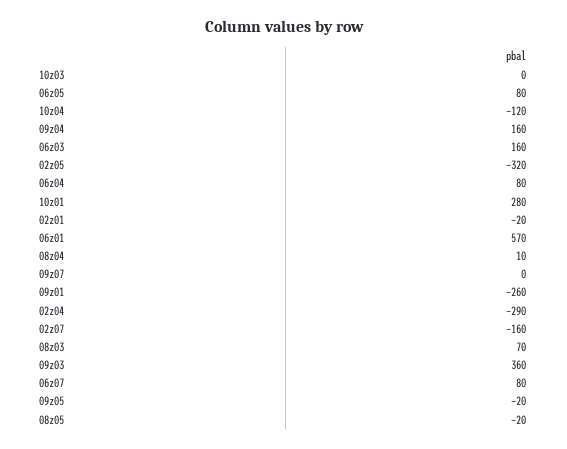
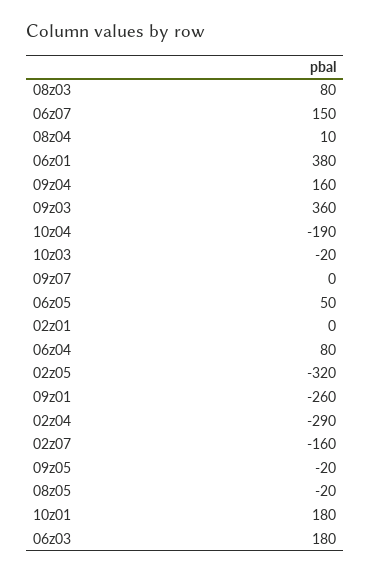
10z03: 0 -> -20
06z05: 80 -> 50
10z04: -120 -> -190
06z03: 160 -> 180
10z01: 280 -> 180
02z01: -20 -> 0
06z01: 570 -> 380
08z03: 70 -> 80
06z07: 80 -> 150

